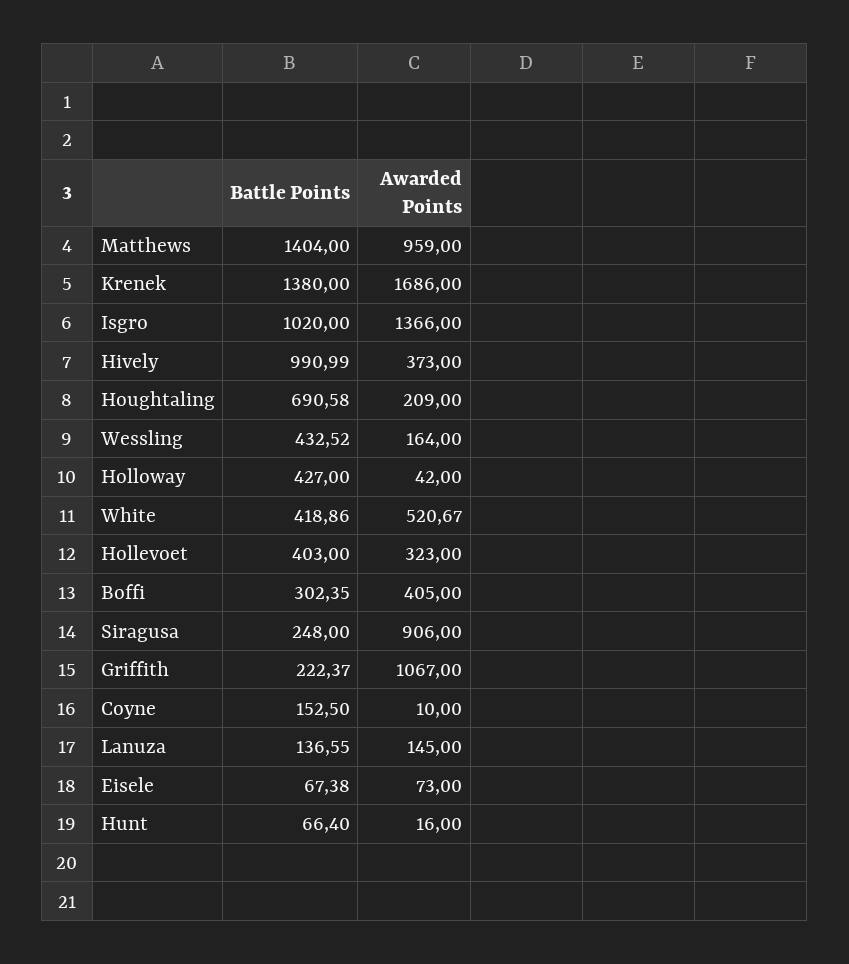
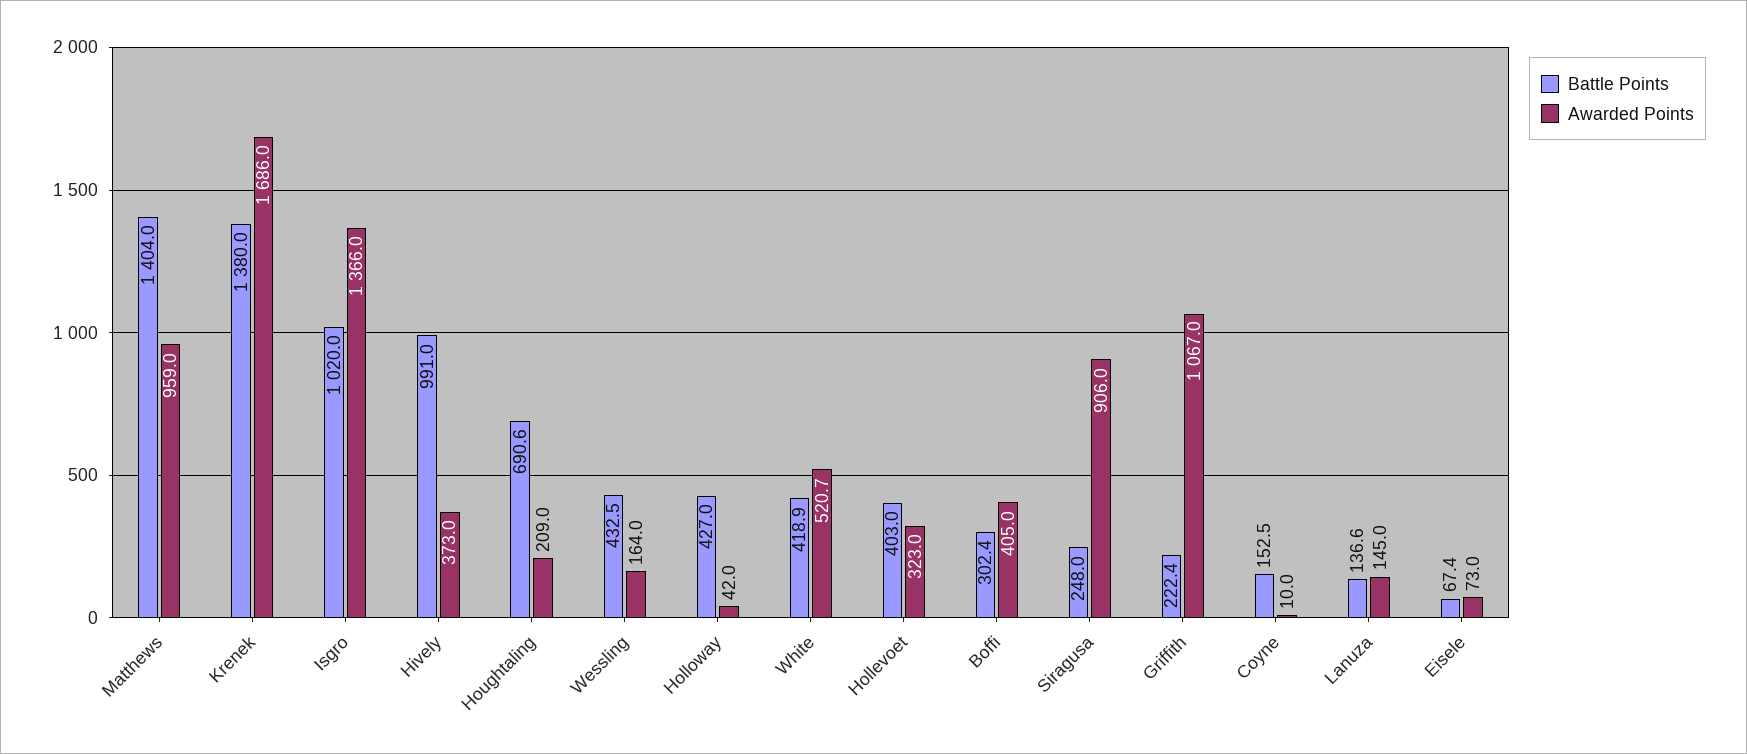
Battle Points, Hunt: 66.4 -> none
Awarded Points, Hunt: 16 -> none

